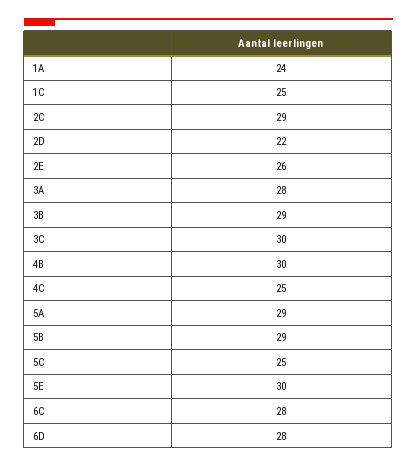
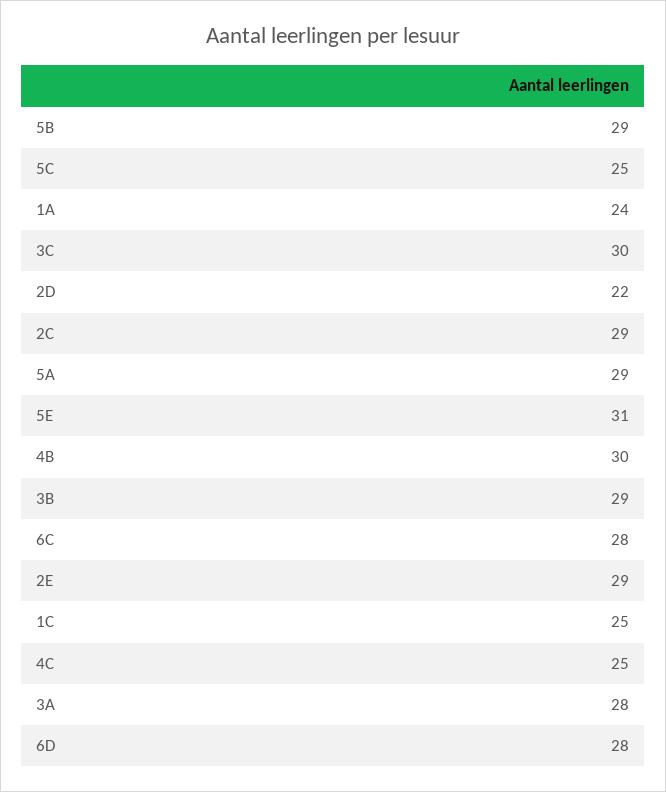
2E: 26 -> 29
5E: 30 -> 31

